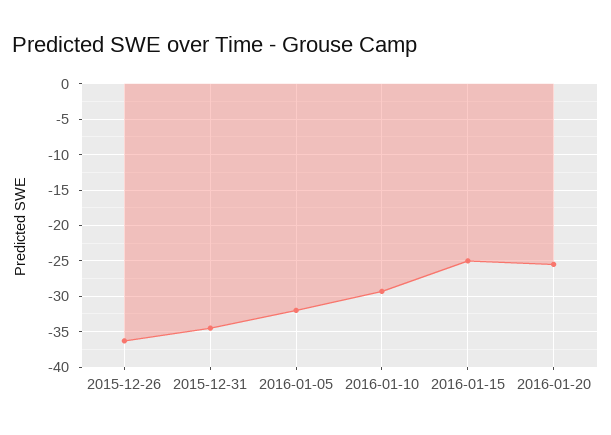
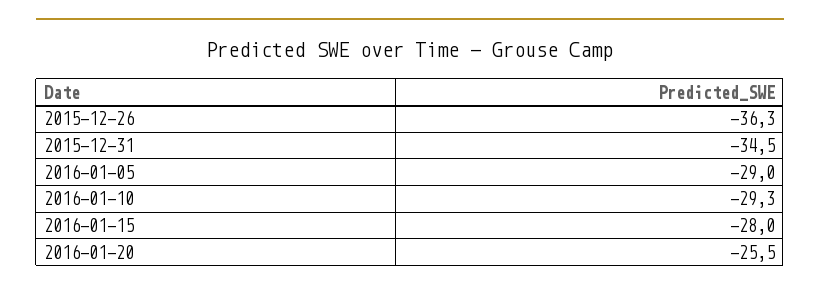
2016-01-05: -32 -> -29
2016-01-15: -25 -> -28

